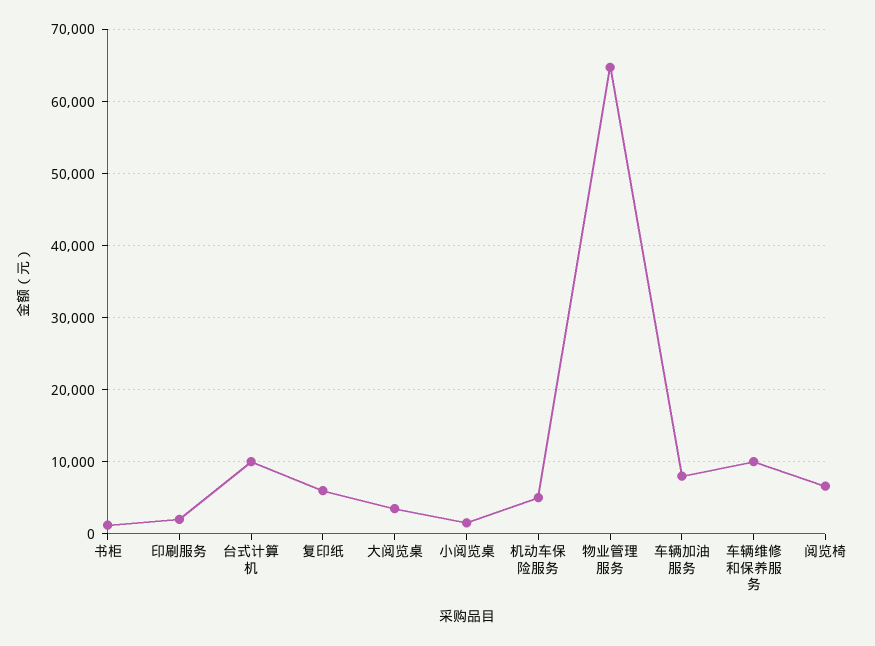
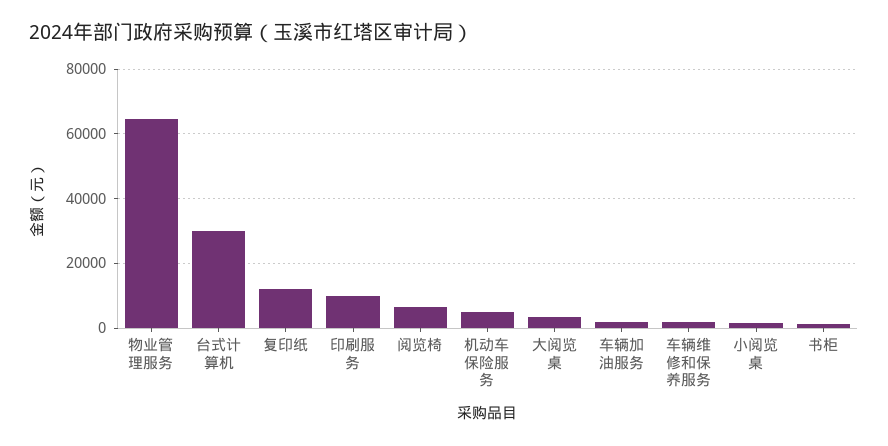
印刷服务: 2000 -> 10000
台式计算机: 10000 -> 30000
复印纸: 6000 -> 12000
车辆加油服务: 8000 -> 2000
车辆维修和保养服务: 10000 -> 2000

